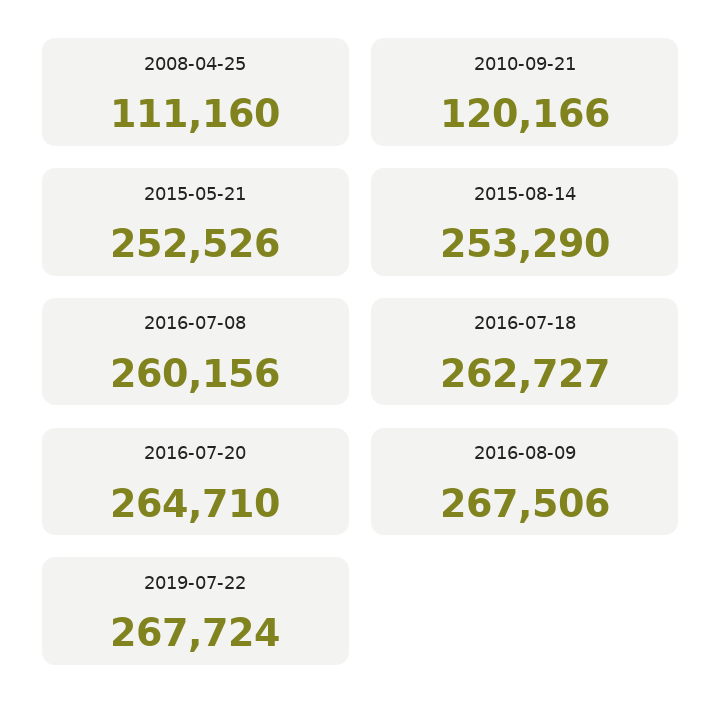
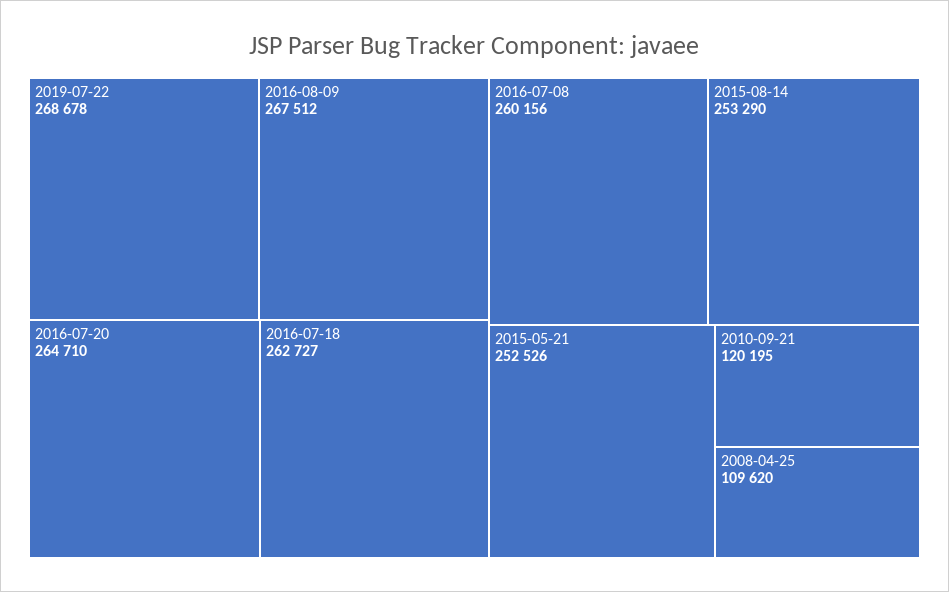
2008-04-25: 111160 -> 109620
2010-09-21: 120166 -> 120195
2016-08-09: 267506 -> 267512
2019-07-22: 267724 -> 268678

